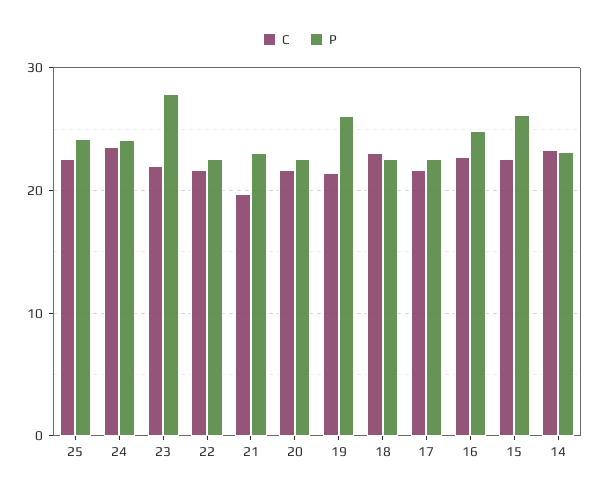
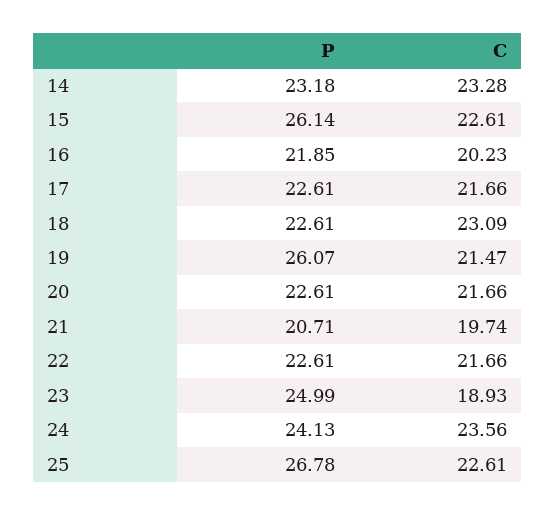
P, 25: 24 -> 26.78
C, 23: 22 -> 18.93
P, 23: 28 -> 24.99
P, 21: 23 -> 20.71
C, 16: 23 -> 20.23
P, 16: 25 -> 21.85

